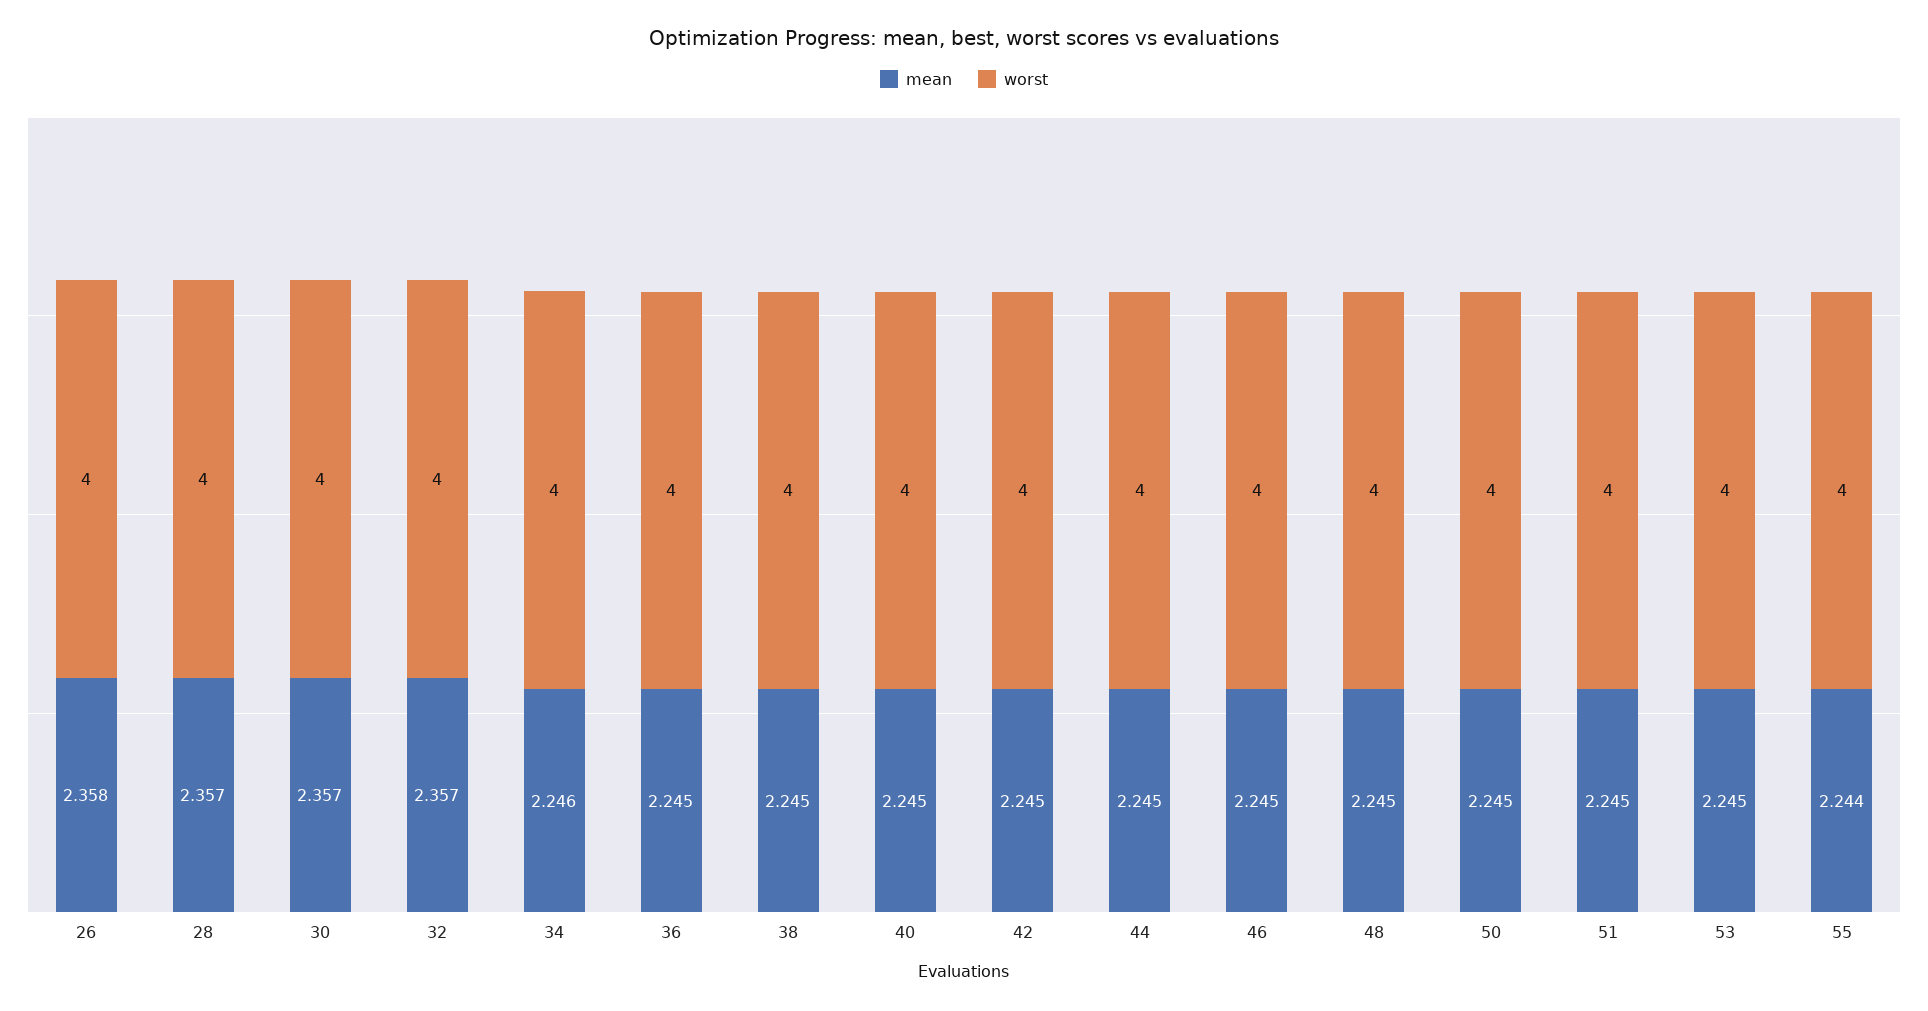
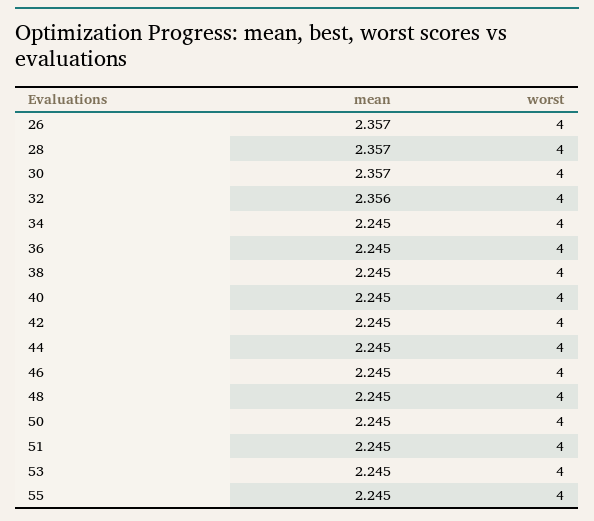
mean, 26: 2.358 -> 2.357
mean, 32: 2.357 -> 2.356
mean, 34: 2.246 -> 2.245
mean, 55: 2.244 -> 2.245

